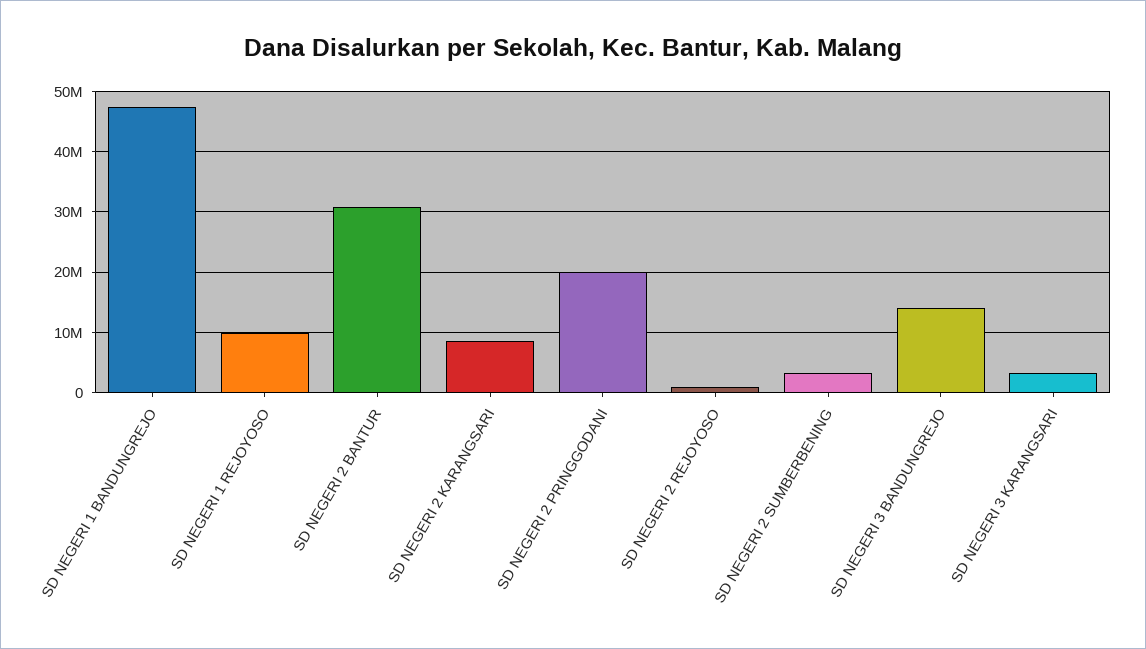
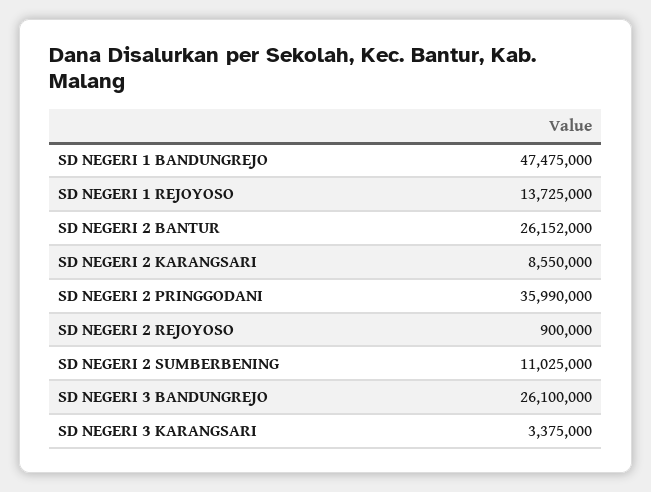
SD NEGERI 1 REJOYOSO: 10000000 -> 13725000
SD NEGERI 2 BANTUR: 31000000 -> 26152000
SD NEGERI 2 PRINGGODANI: 20000000 -> 35990000
SD NEGERI 2 SUMBERBENING: 3000000 -> 11025000
SD NEGERI 3 BANDUNGREJO: 14000000 -> 26100000

